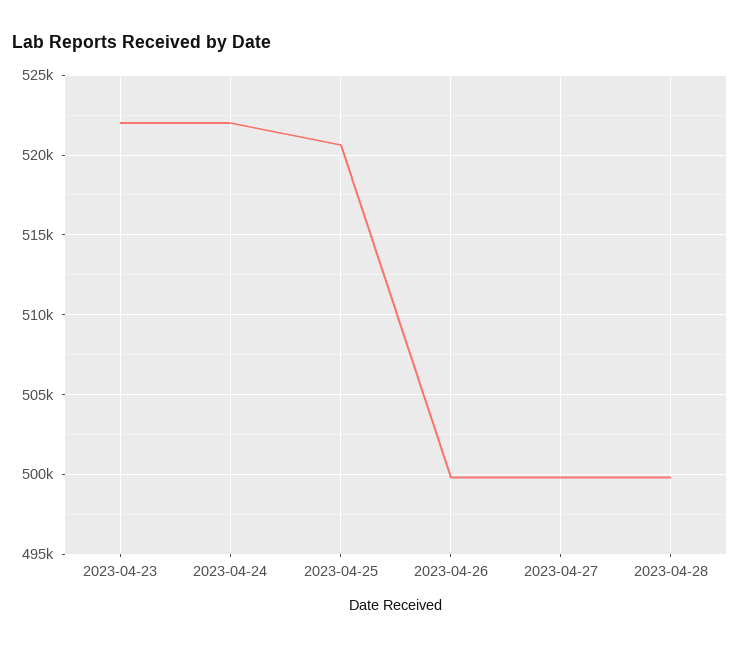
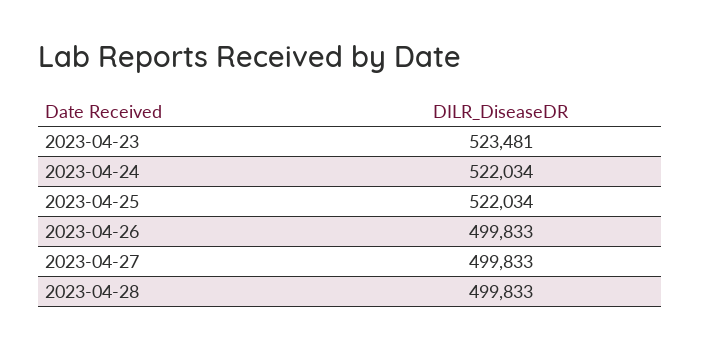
2023-04-23: 522000 -> 523481
2023-04-25: 520500 -> 522034

